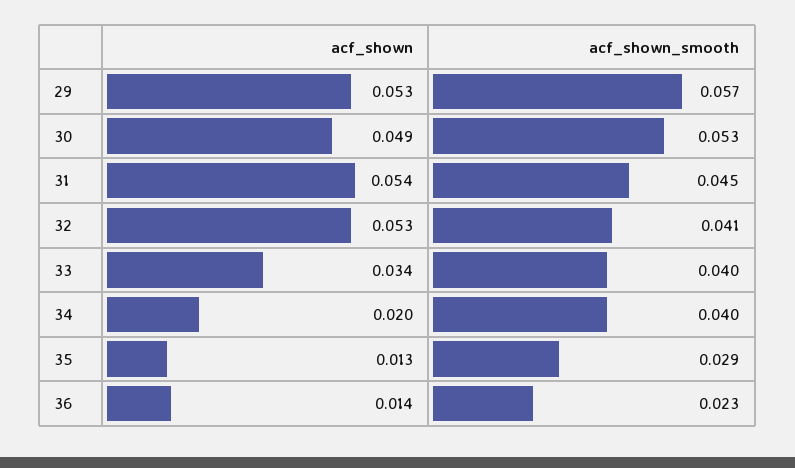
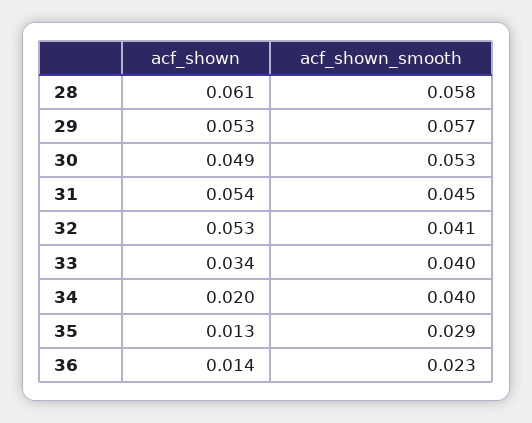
acf_shown, 28: none -> 0.061
acf_shown_smooth, 28: none -> 0.058

